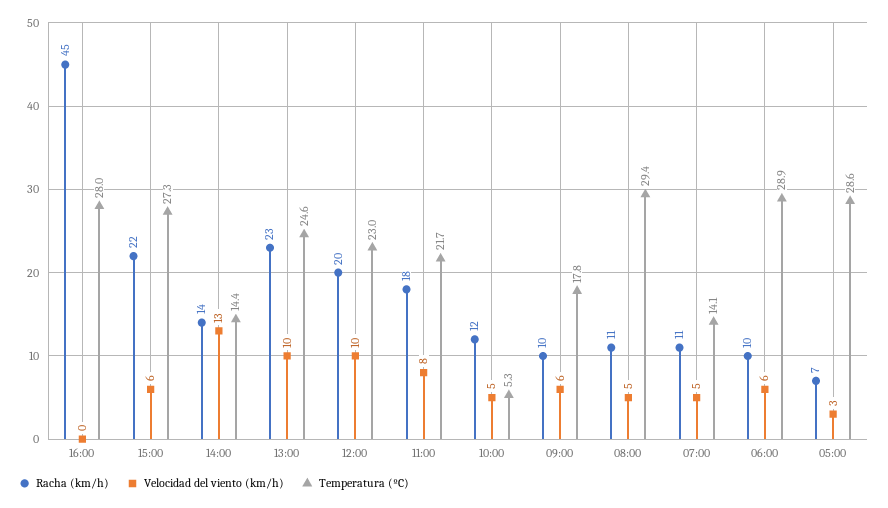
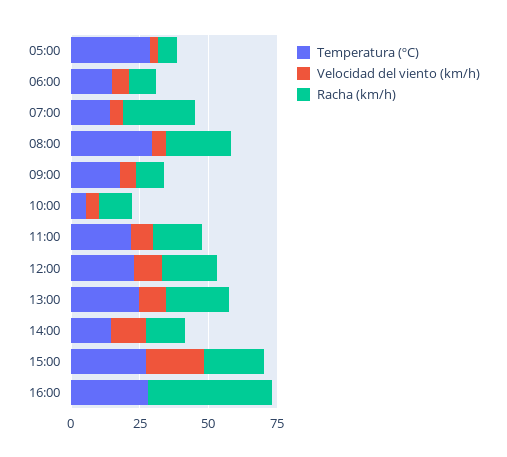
Velocidad del viento (km/h), 15:00: 6 -> 20
Racha (km/h), 08:00: 11 -> 25
Racha (km/h), 07:00: 11 -> 25
Temperatura (ºC), 06:00: 28.9 -> 15

